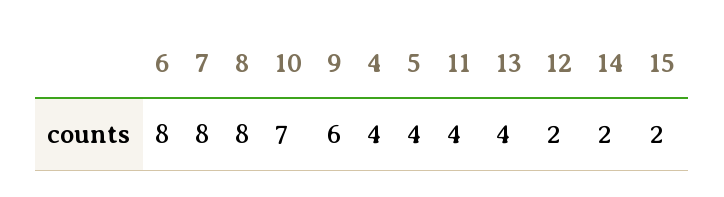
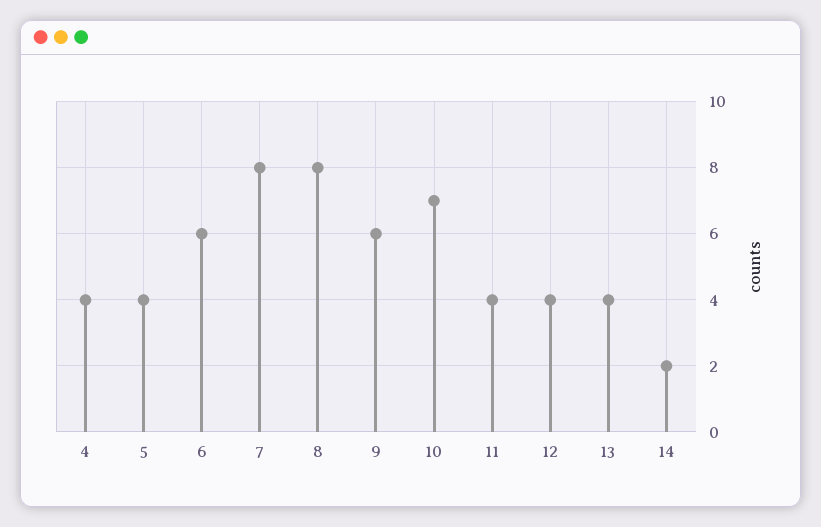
6: 8 -> 6
12: 2 -> 4
15: 2 -> none

